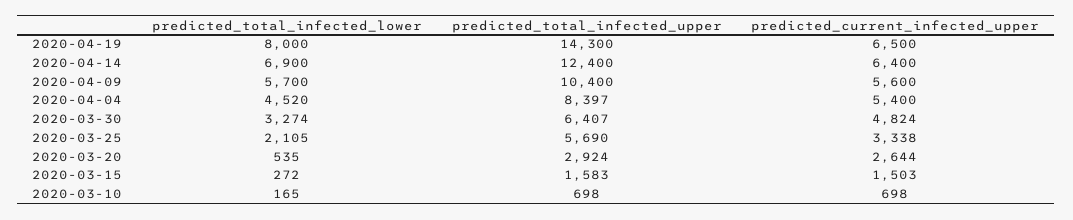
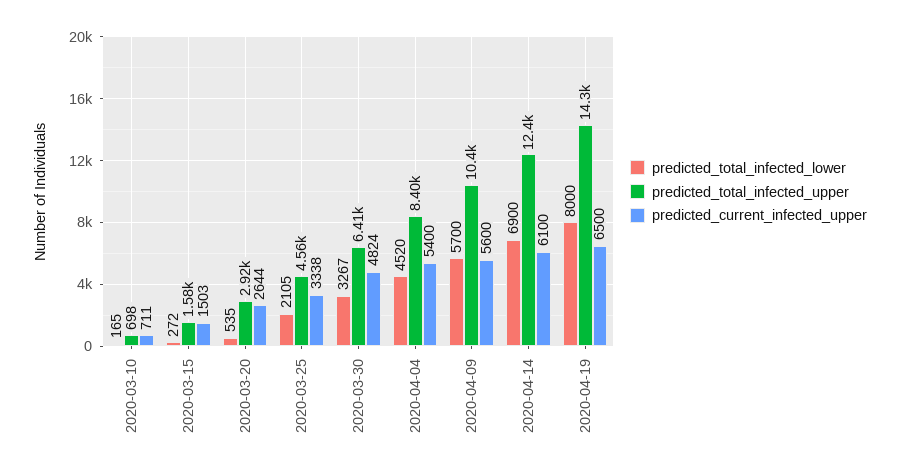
predicted_current_infected_upper, 2020-04-14: 6400 -> 6100
predicted_total_infected_lower, 2020-03-30: 3274 -> 3267
predicted_total_infected_upper, 2020-03-25: 5690 -> 4560
predicted_current_infected_upper, 2020-03-10: 698 -> 711

